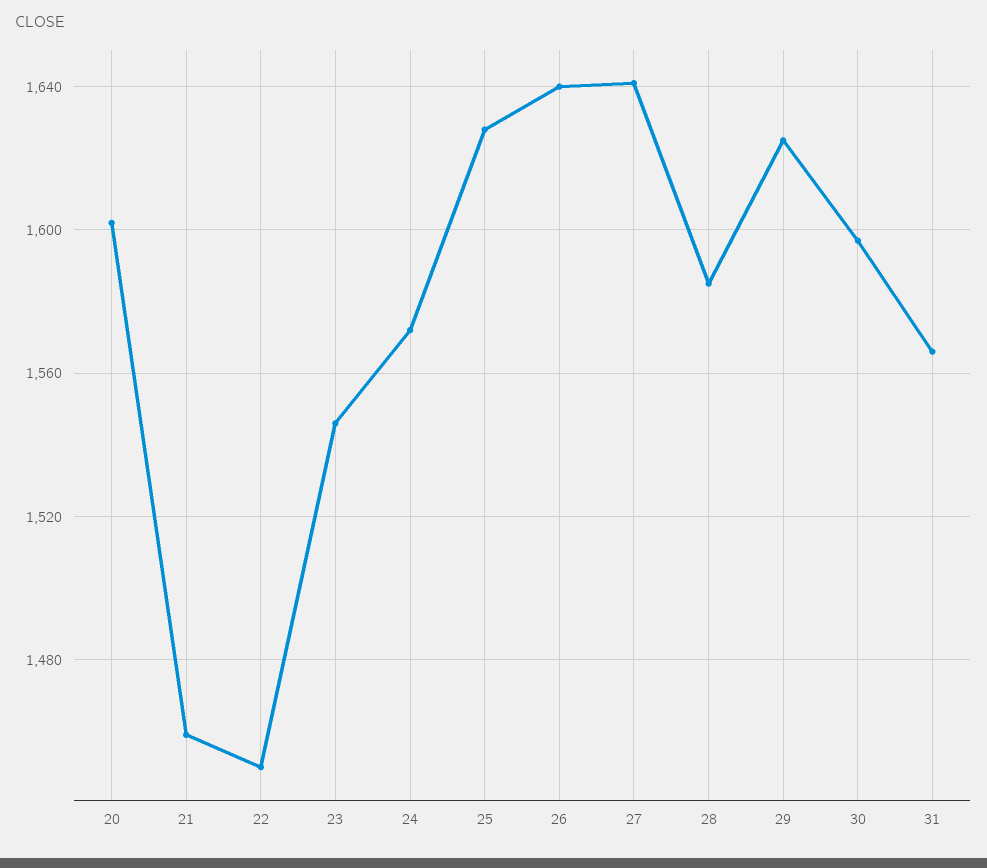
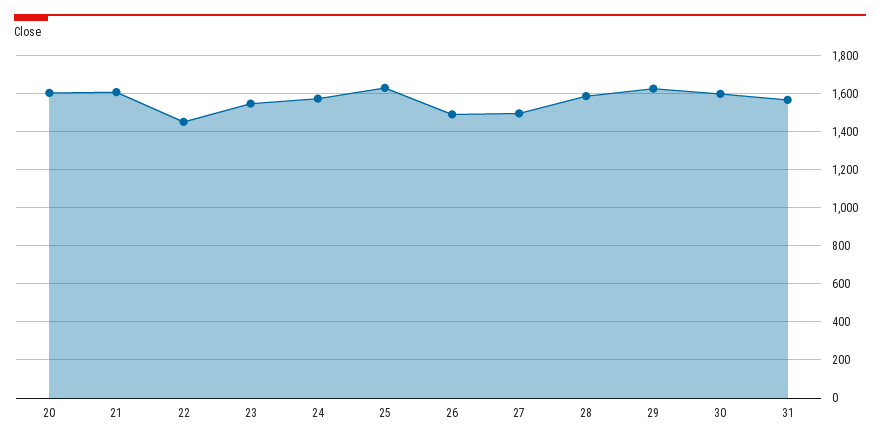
21: 1460 -> 1600
26: 1640 -> 1500
27: 1640 -> 1500

